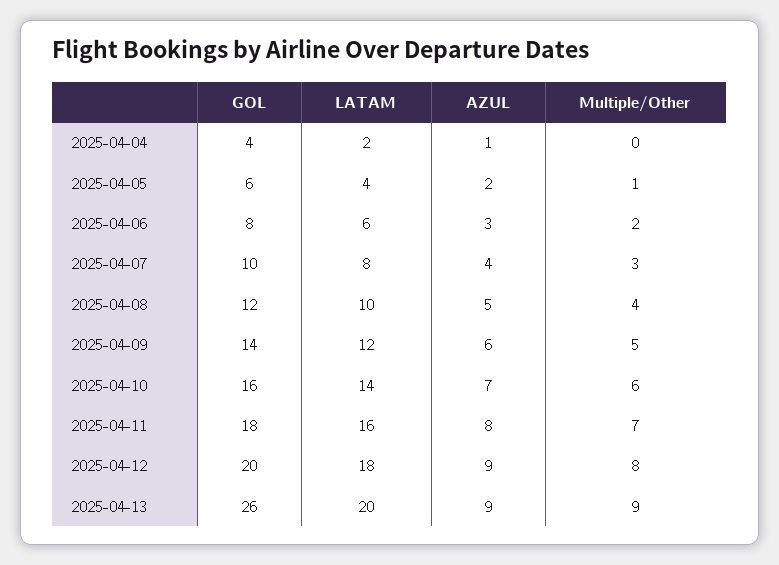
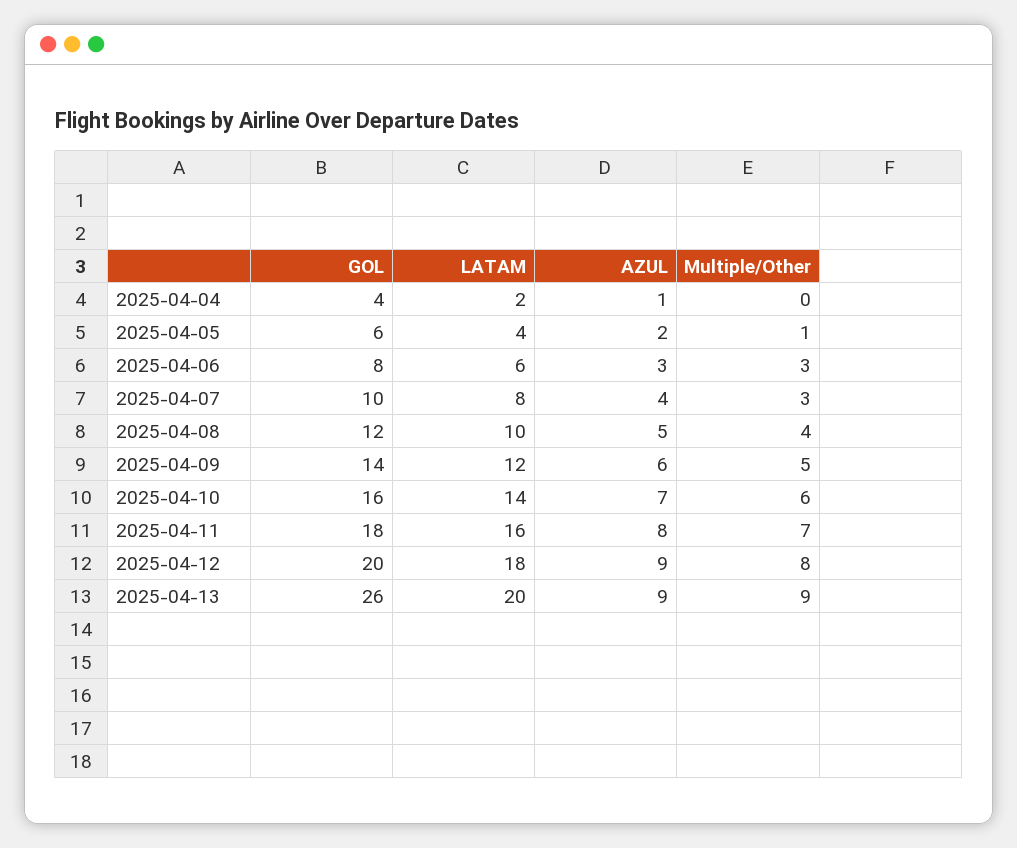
Multiple/Other, 2025-04-06: 2 -> 3

